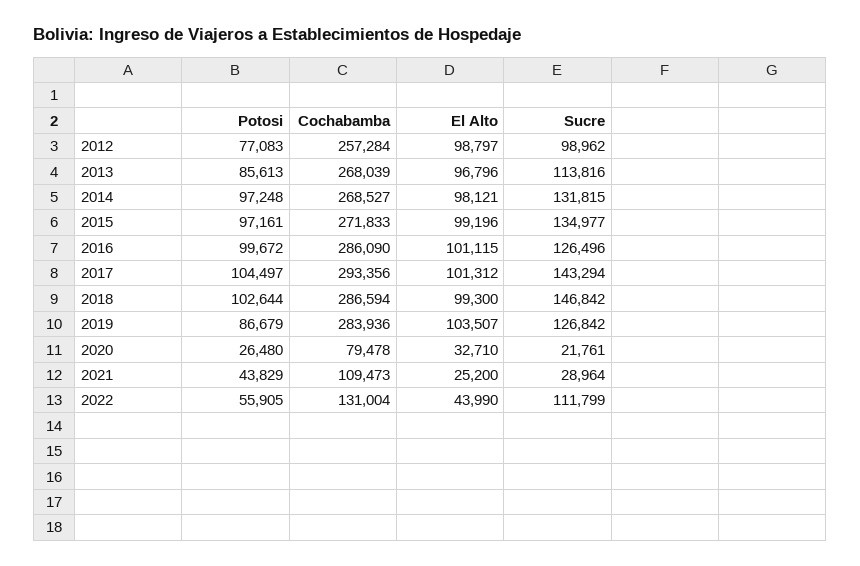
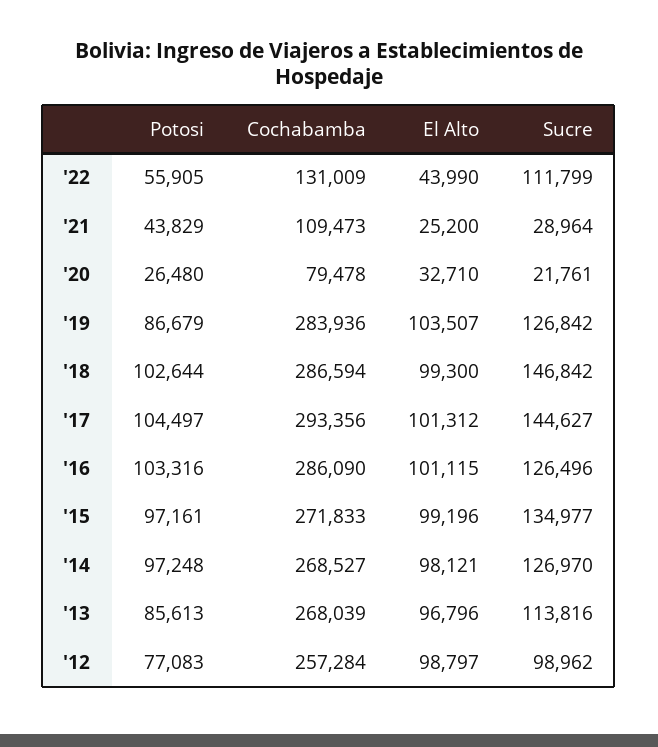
Sucre, 2014: 131815 -> 126970
Potosi, 2016: 99672 -> 103316
Sucre, 2017: 143294 -> 144627
Cochabamba, 2022: 131004 -> 131009

